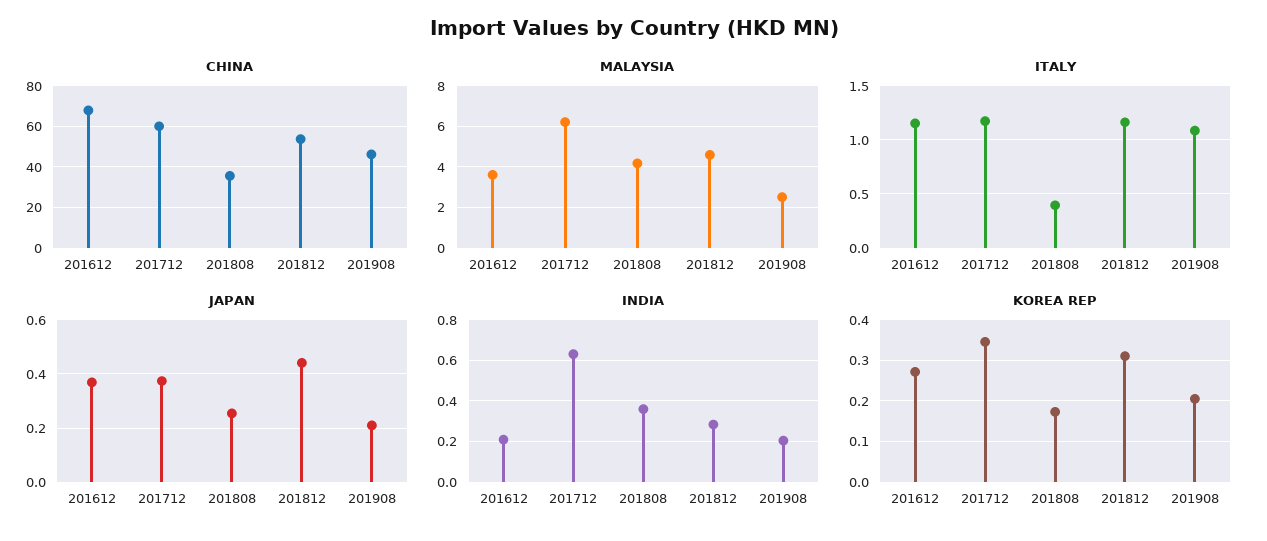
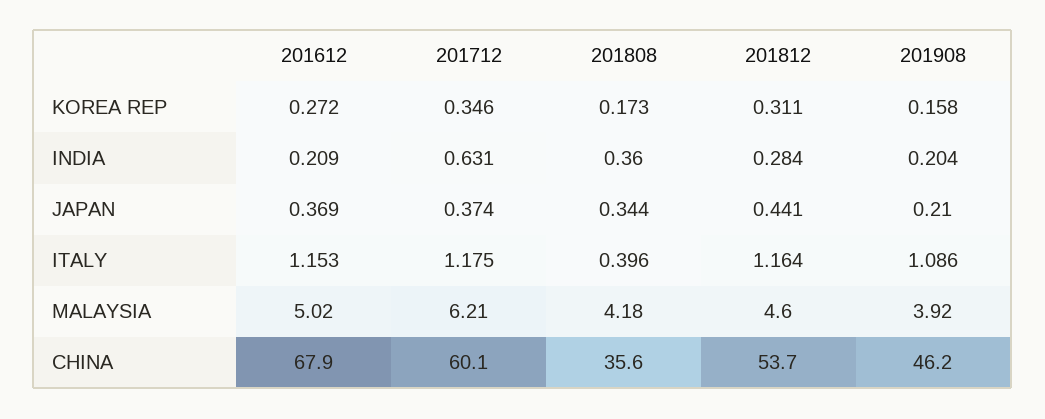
MALAYSIA, 201612: 3.5 -> 5.02
MALAYSIA, 201908: 2.5 -> 3.92
JAPAN, 201808: 0.25 -> 0.344
KOREA REP, 201908: 0.2 -> 0.158

